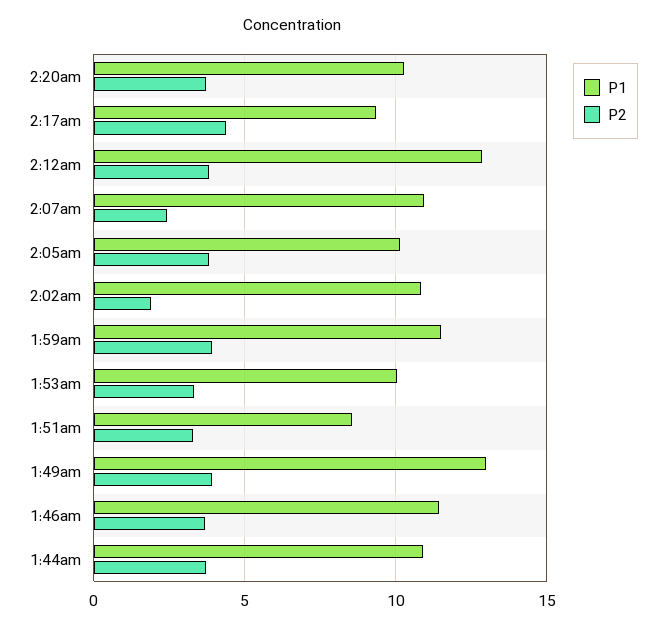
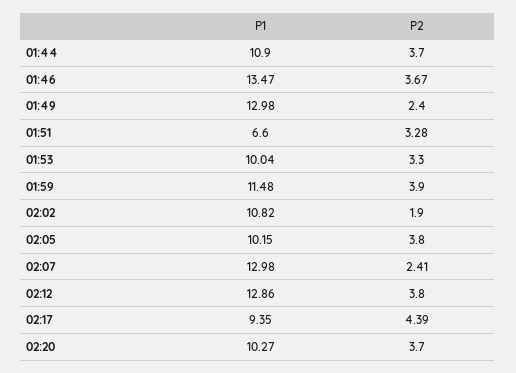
P1, 2:07am: 11 -> 12.98
P1, 1:51am: 8.5 -> 6.6
P2, 1:49am: 4 -> 2.4
P1, 1:46am: 11.5 -> 13.47

